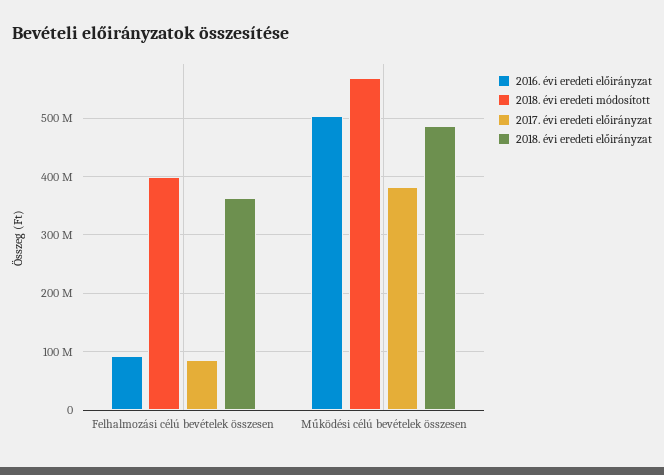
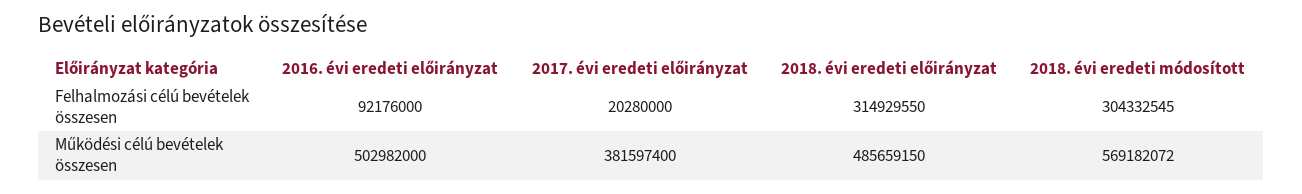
2018. évi eredeti módosított, Felhalmozási célú bevételek összesen: 400000000 -> 304332545
2017. évi eredeti előirányzat, Felhalmozási célú bevételek összesen: 80000000 -> 20280000
2018. évi eredeti előirányzat, Felhalmozási célú bevételek összesen: 360000000 -> 314929550

